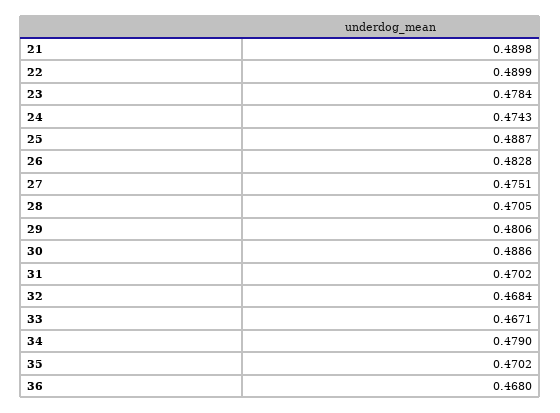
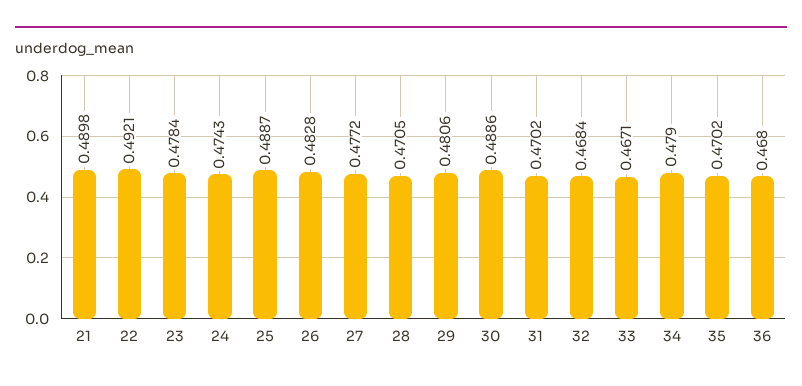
22: 0.4899 -> 0.4921
27: 0.4751 -> 0.4772

